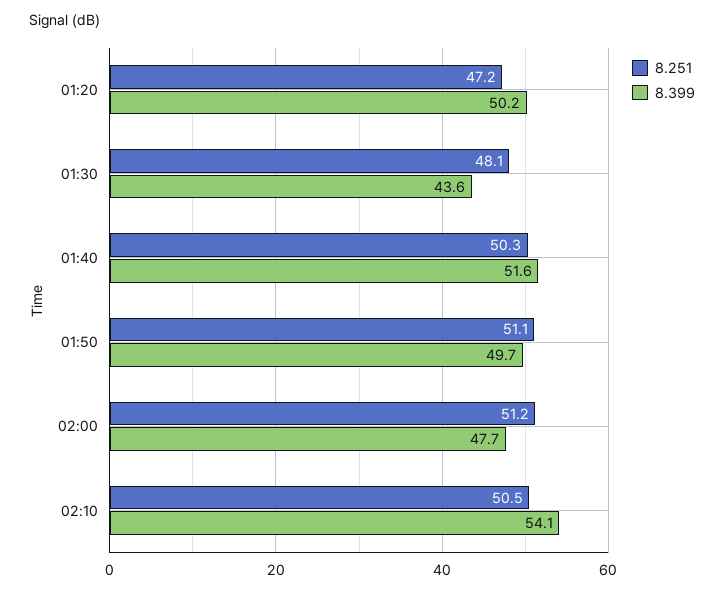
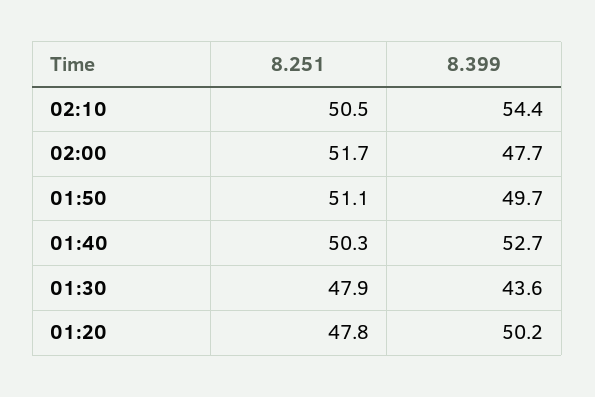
8.251, 01:20: 47.2 -> 47.8
8.251, 01:30: 48.1 -> 47.9
8.399, 01:40: 51.6 -> 52.7
8.251, 02:00: 51.2 -> 51.7
8.399, 02:10: 54.1 -> 54.4

